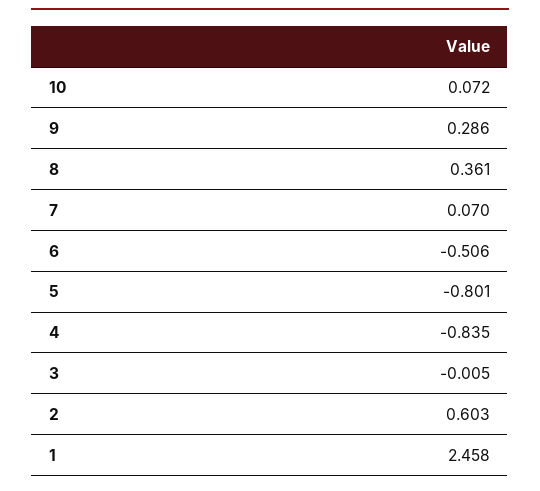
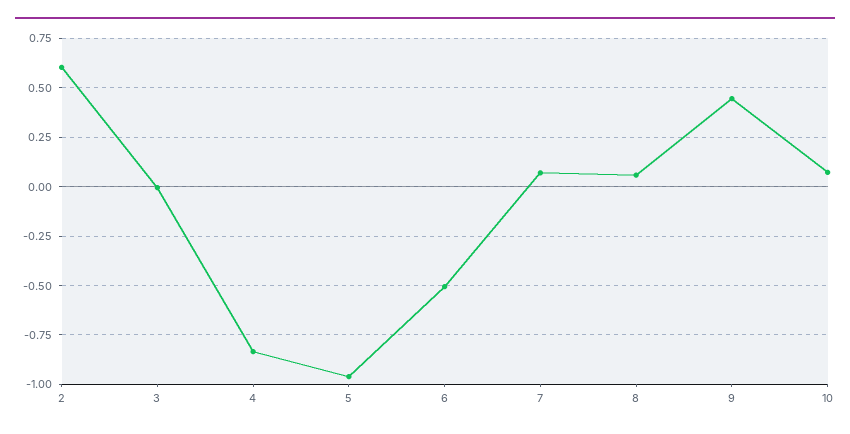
9: 0.286 -> 0.45
8: 0.361 -> 0.05
5: -0.801 -> -0.95
1: 2.458 -> none

